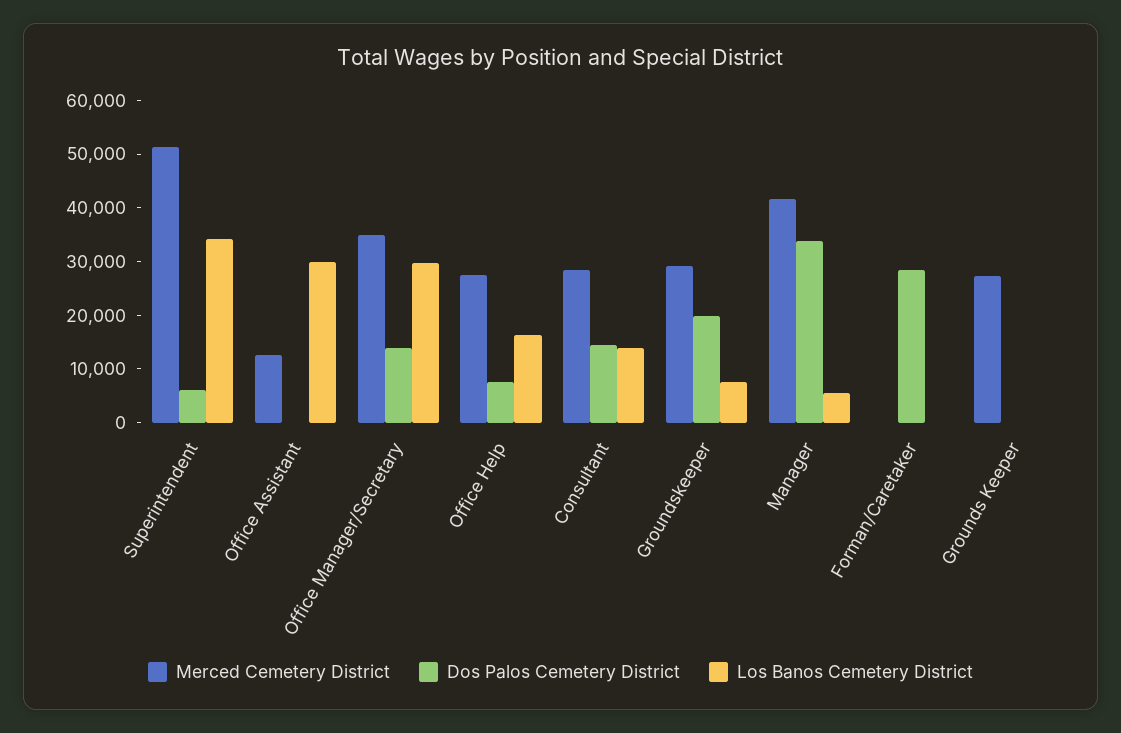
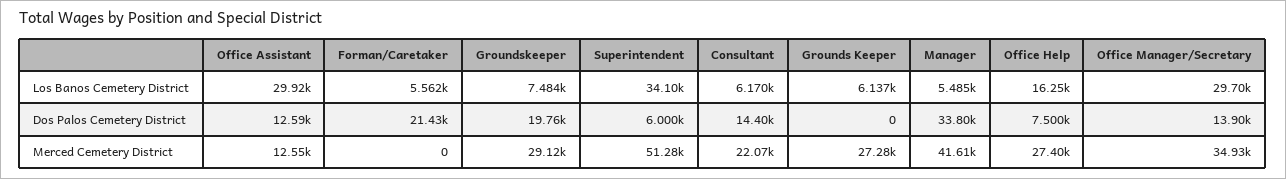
Dos Palos Cemetery District, Office Assistant: 0 -> 12590
Merced Cemetery District, Consultant: 28000 -> 22070
Los Banos Cemetery District, Consultant: 14000 -> 6170
Dos Palos Cemetery District, Forman/Caretaker: 28000 -> 21430
Los Banos Cemetery District, Forman/Caretaker: 0 -> 5562
Los Banos Cemetery District, Grounds Keeper: 0 -> 6137

